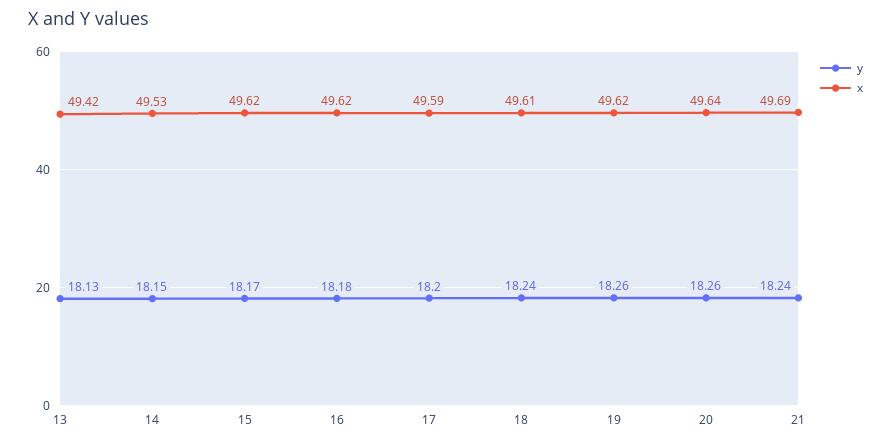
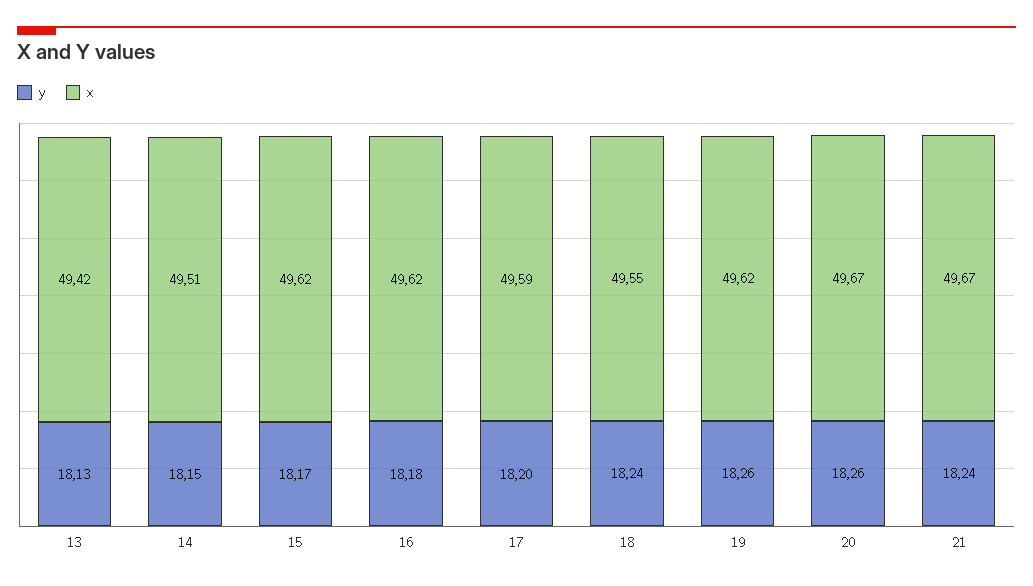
x, 14: 49.53 -> 49.51
x, 18: 49.61 -> 49.55
x, 20: 49.64 -> 49.67
x, 21: 49.69 -> 49.67

